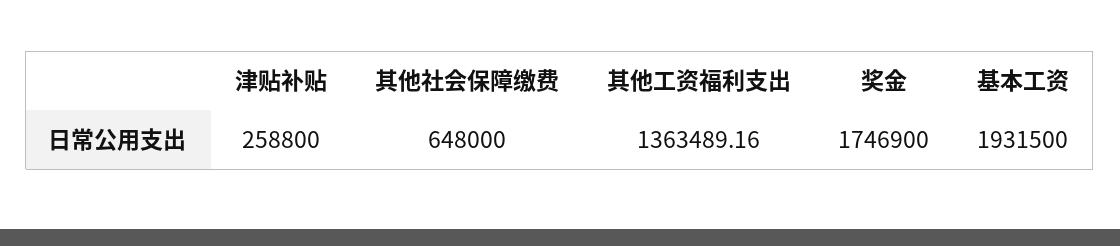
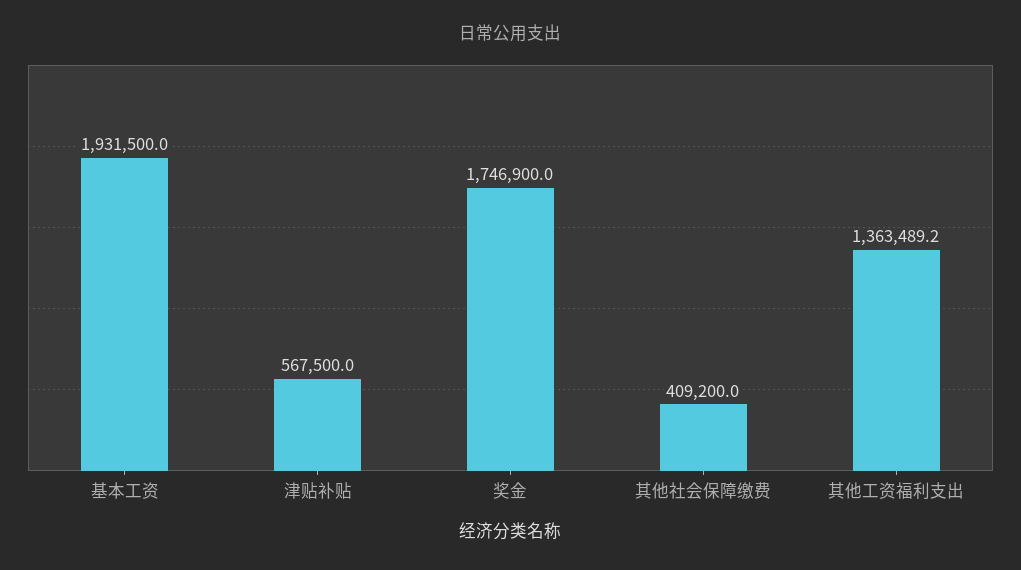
津贴补贴: 258800 -> 567500
其他社会保障缴费: 648000 -> 409200

